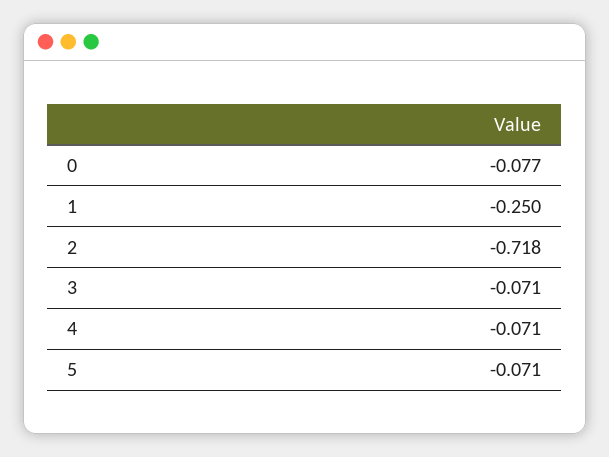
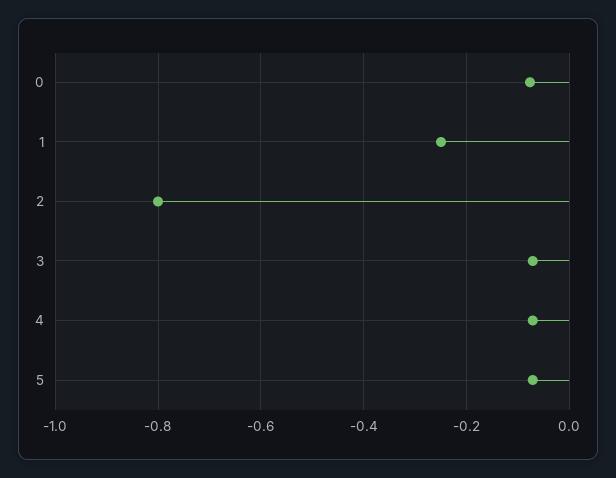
2: -0.718 -> -0.8

